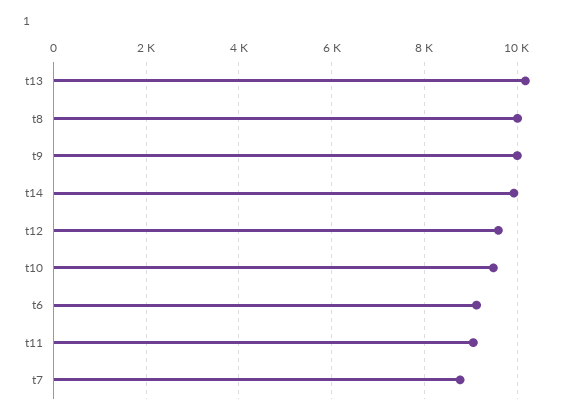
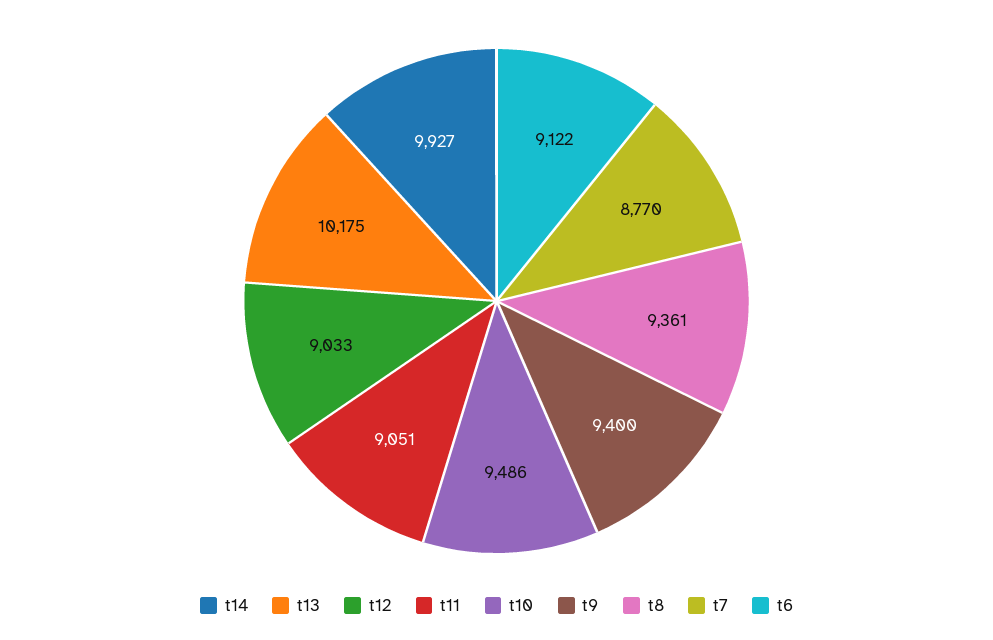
t8: 10000 -> 9361
t9: 10000 -> 9400
t12: 9600 -> 9033

